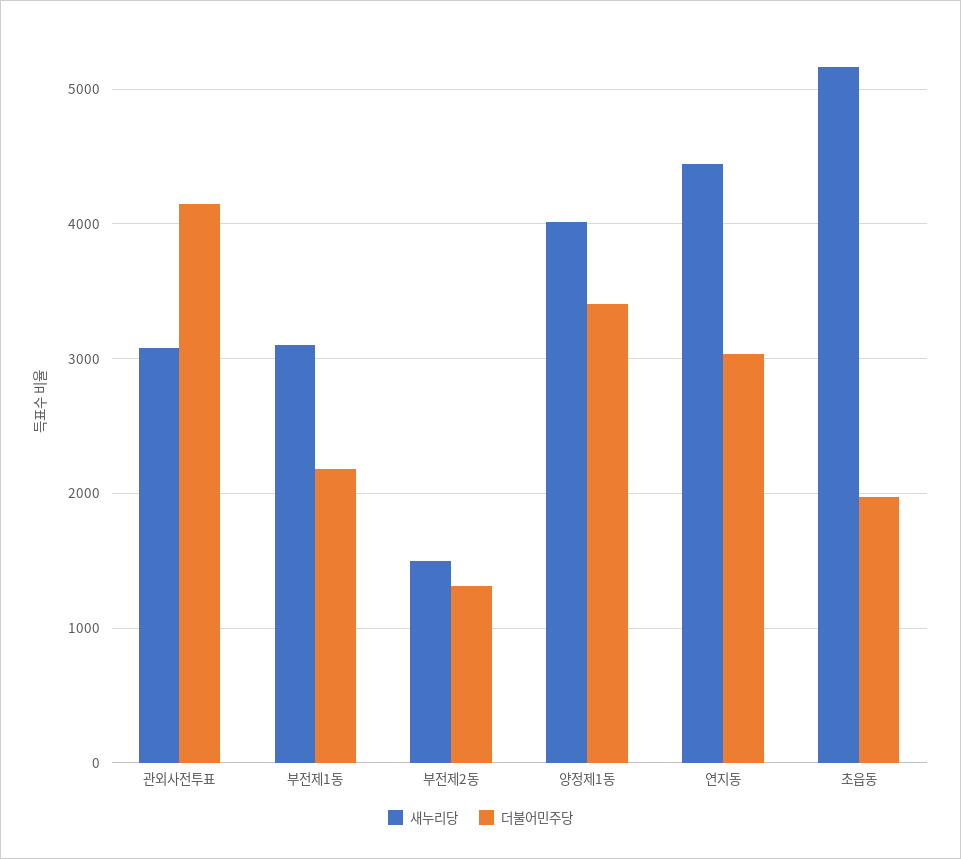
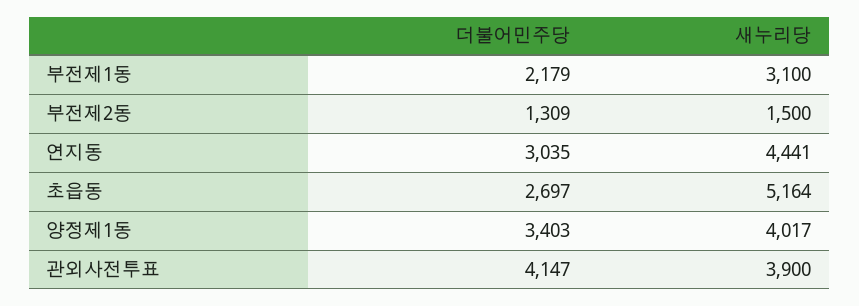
새누리당, 관외사전투표: 3100 -> 3900
더불어민주당, 초읍동: 2000 -> 2697

